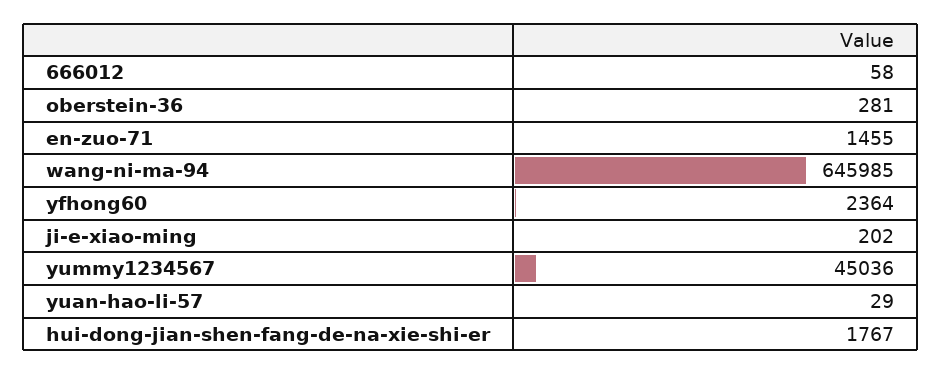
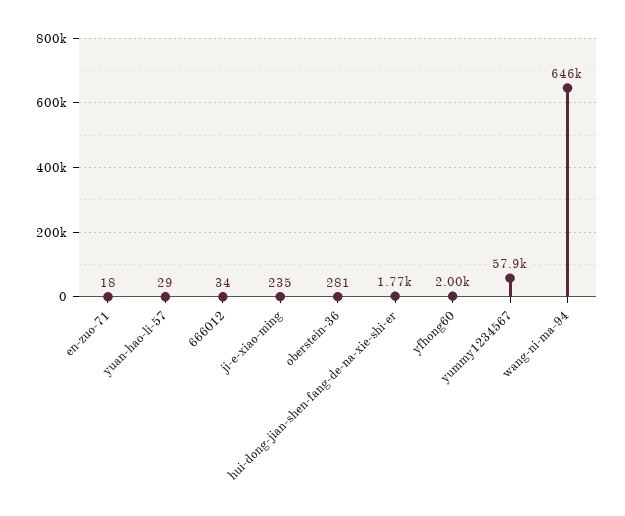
666012: 58 -> 34
en-zuo-71: 1455 -> 18
yfhong60: 2364 -> 2000
ji-e-xiao-ming: 202 -> 235
yummy1234567: 45036 -> 57900

